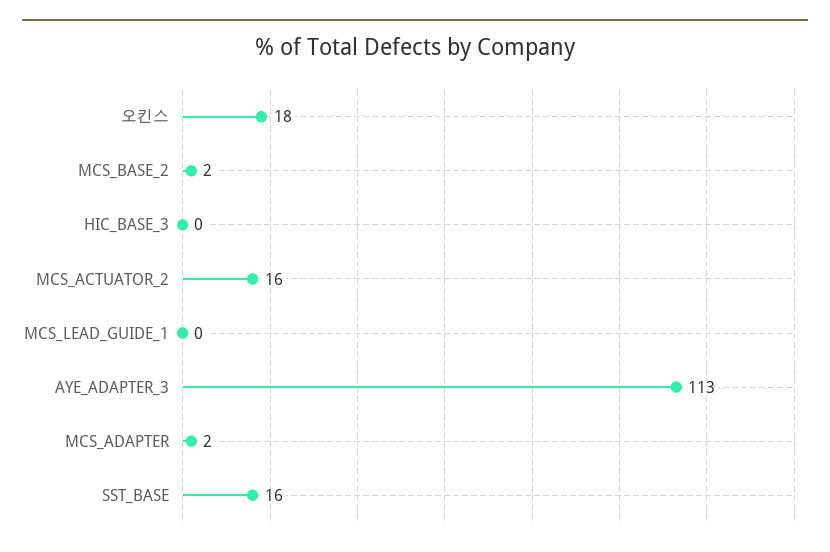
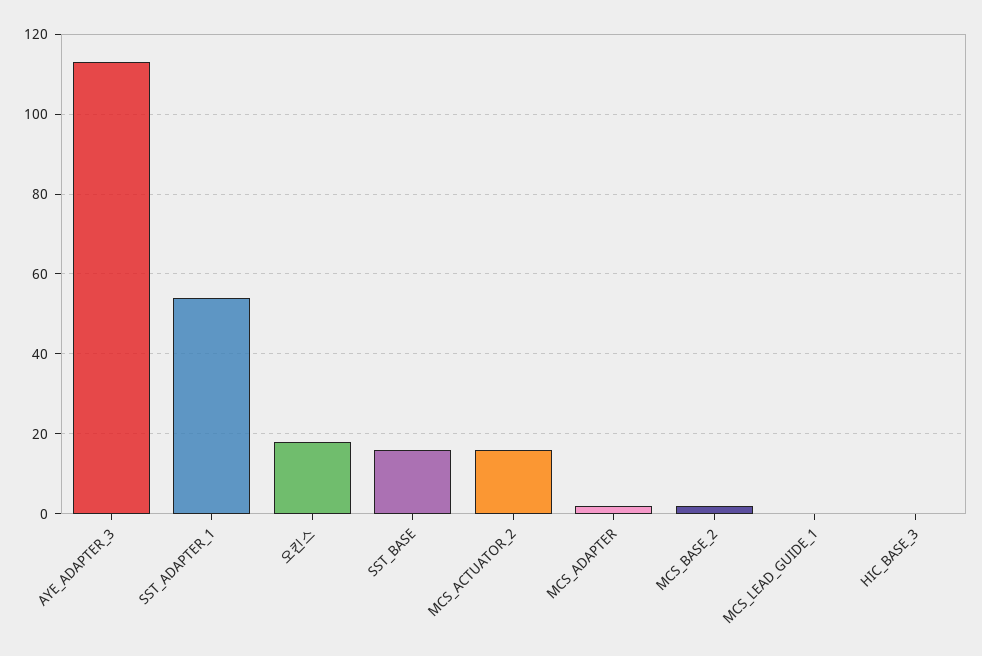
SST_ADAPTER_1: none -> 55

